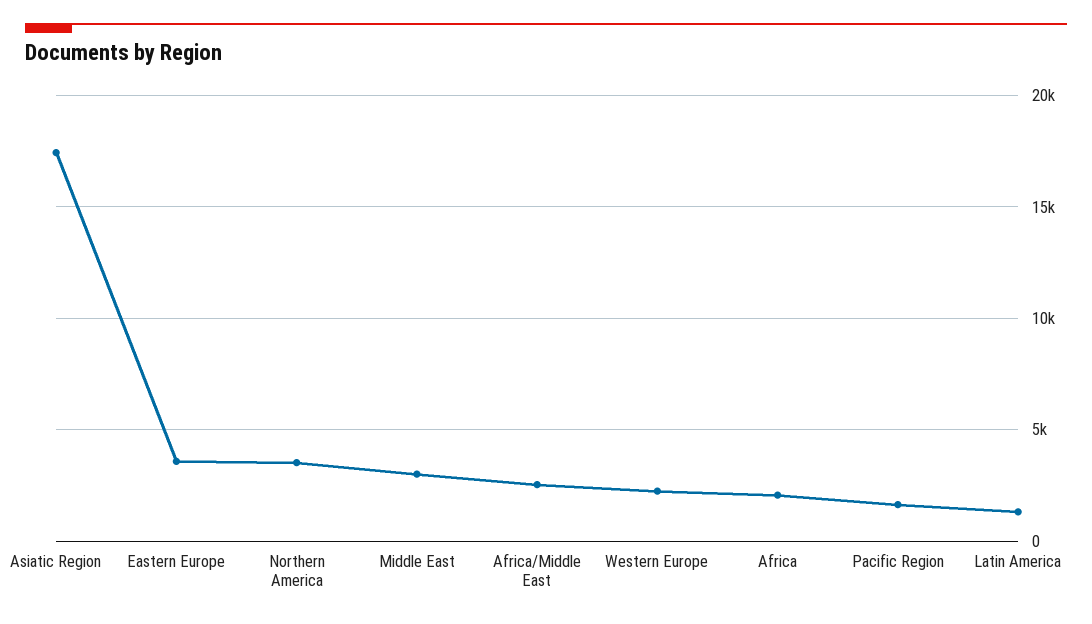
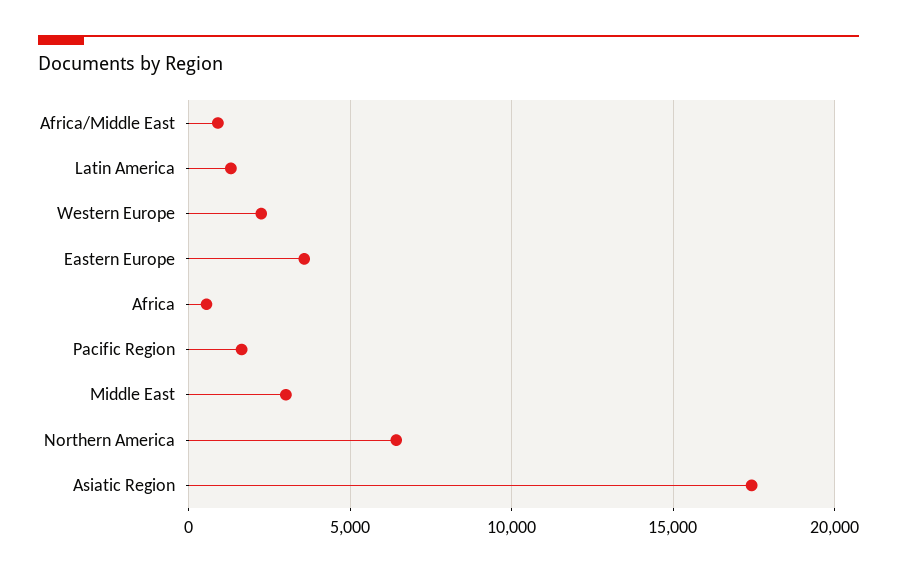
Northern America: 3500 -> 6500
Africa/Middle East: 2500 -> 1000
Africa: 2000 -> 500

